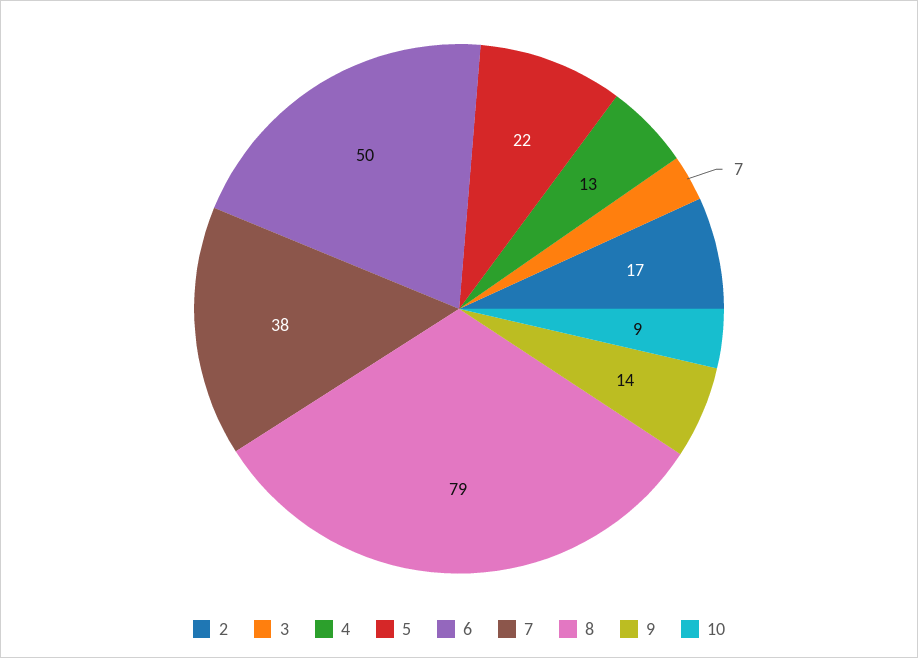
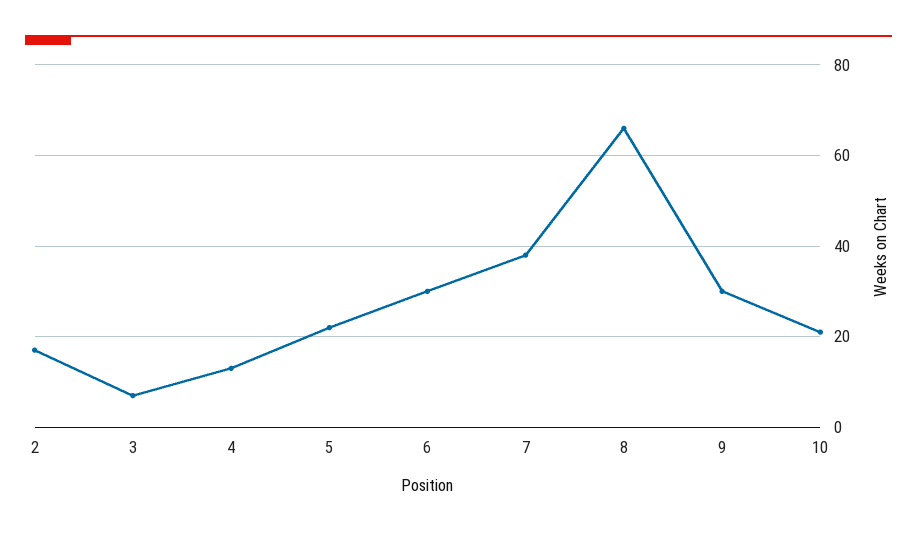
6: 50 -> 30
8: 79 -> 65
9: 14 -> 30
10: 9 -> 20

